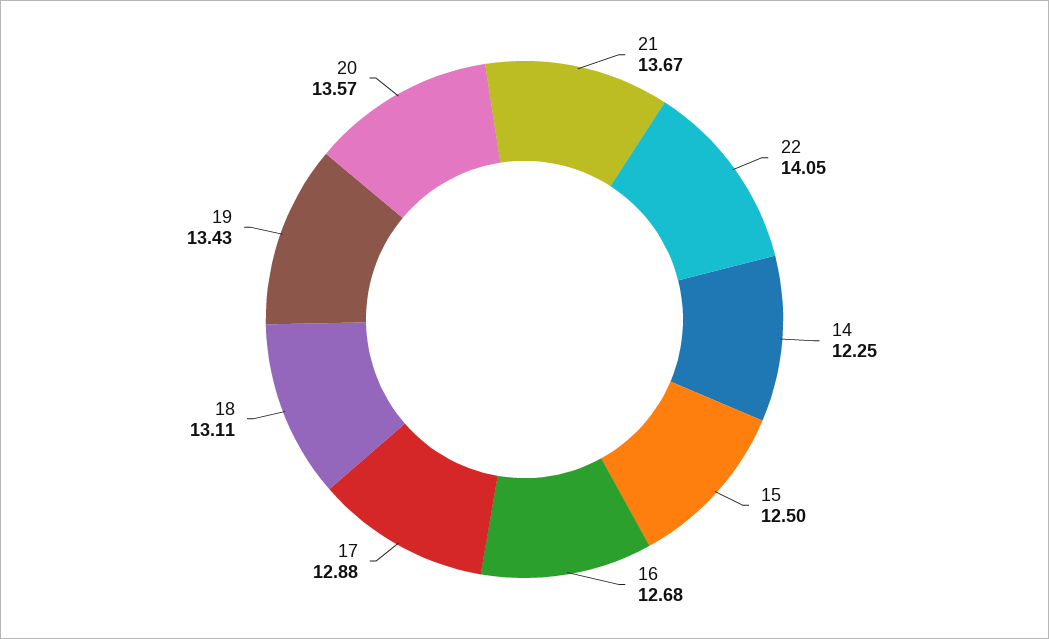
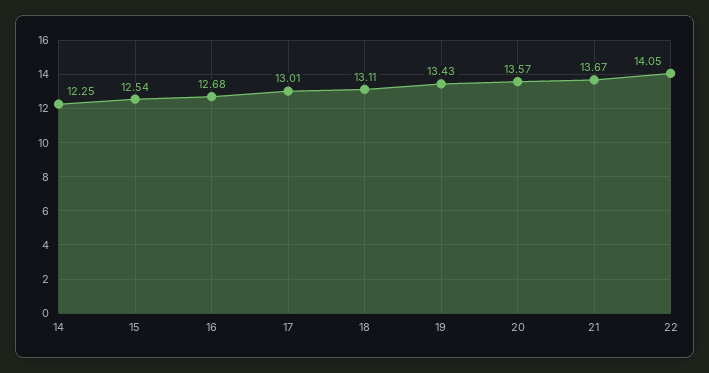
15: 12.5 -> 12.54
17: 12.88 -> 13.01

